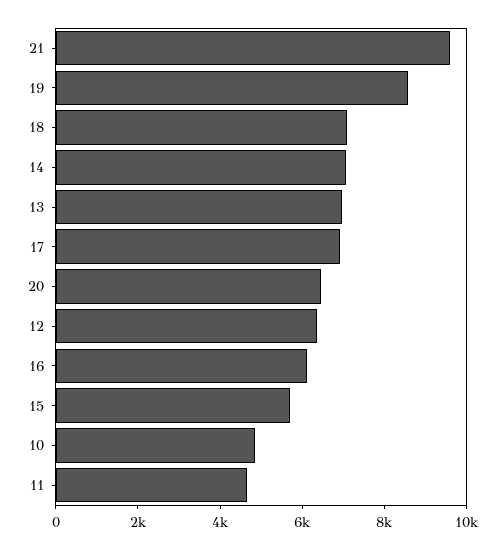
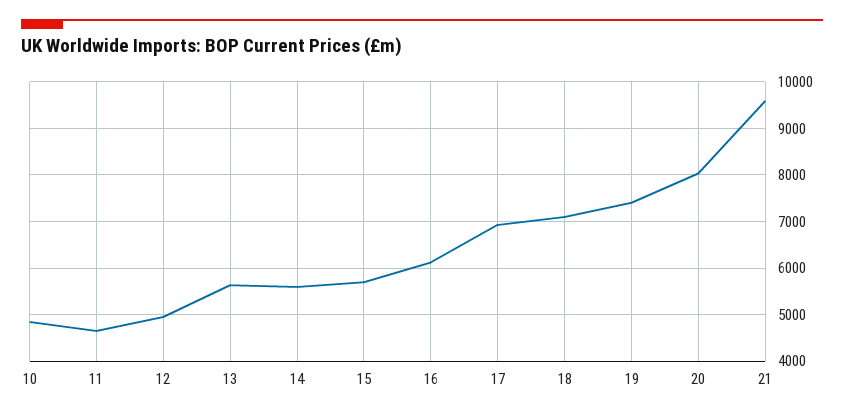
19: 8500 -> 7400
14: 7000 -> 5600
13: 7000 -> 5600
20: 6500 -> 8000
12: 6500 -> 5000

